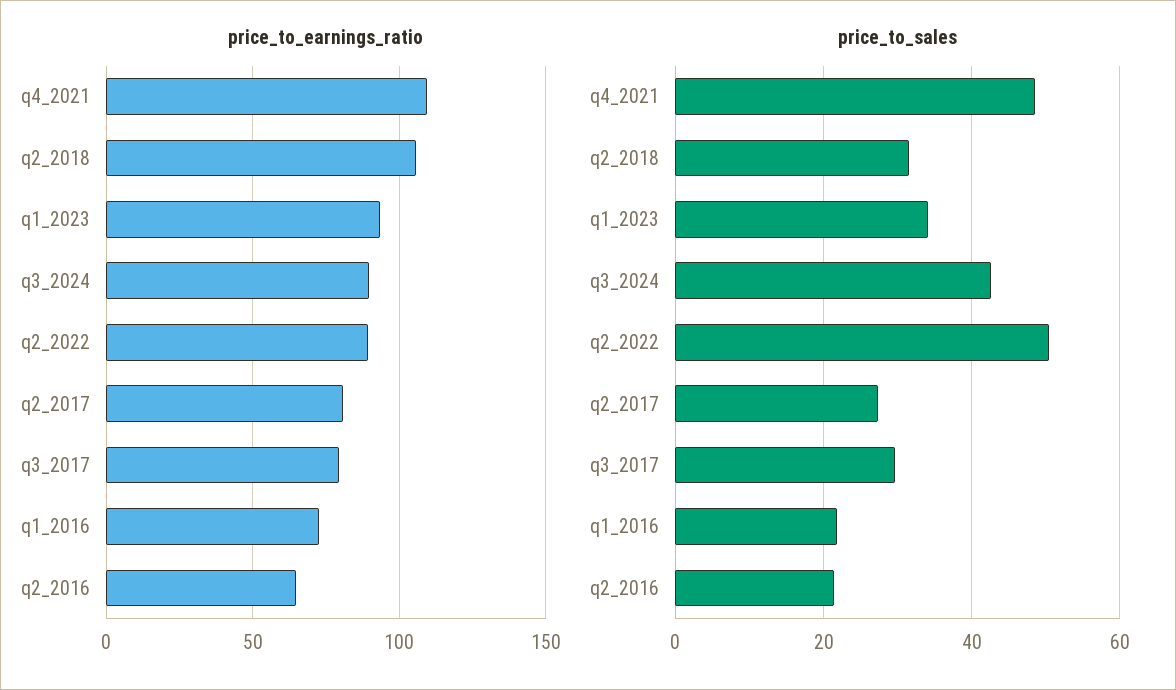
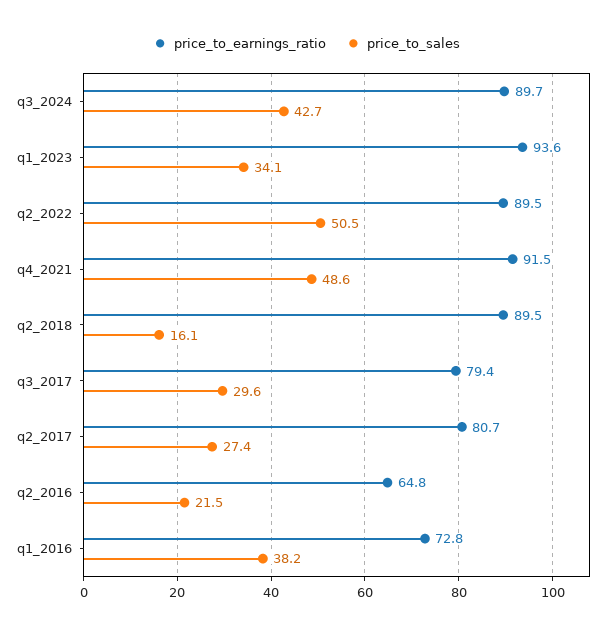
price_to_earnings_ratio, q4_2021: 110 -> 91.5
price_to_earnings_ratio, q2_2018: 105 -> 89.5
price_to_sales, q2_2018: 32 -> 16.1
price_to_sales, q1_2016: 22 -> 38.2

